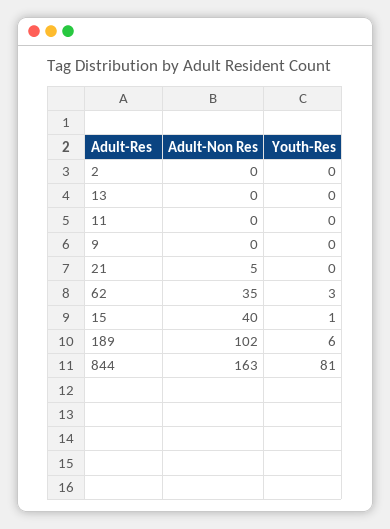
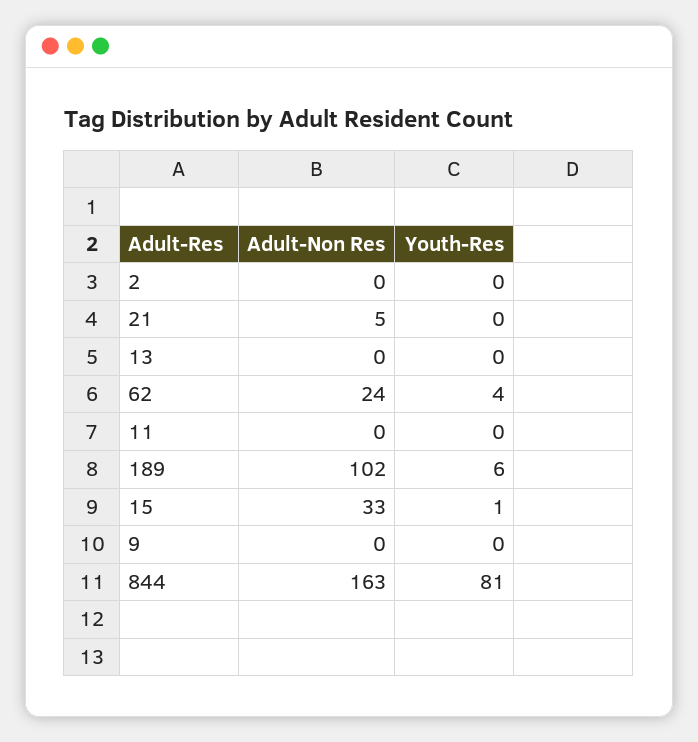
Adult-Non Res, 62: 35 -> 24
Youth-Res, 62: 3 -> 4
Adult-Non Res, 15: 40 -> 33

